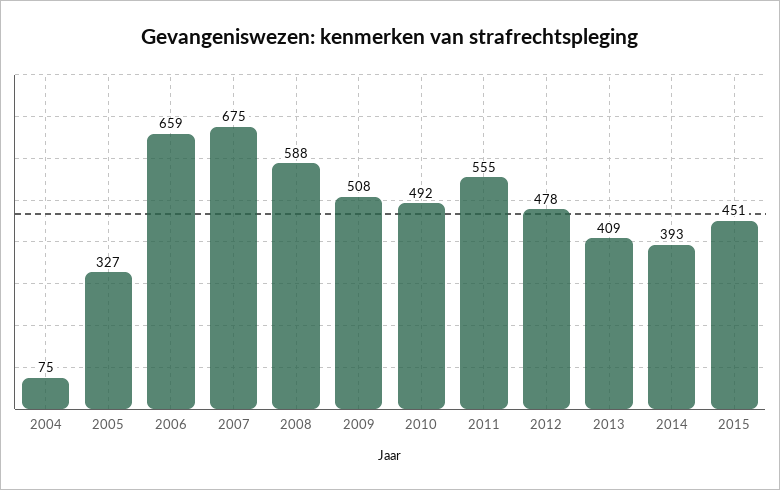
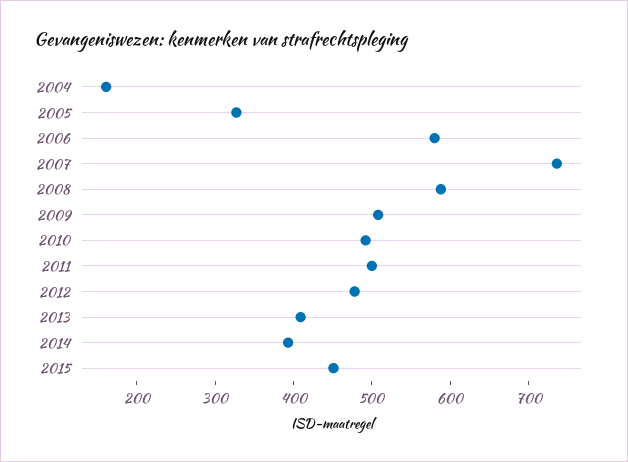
2004: 75 -> 160
2006: 659 -> 580
2007: 675 -> 740
2011: 555 -> 500

